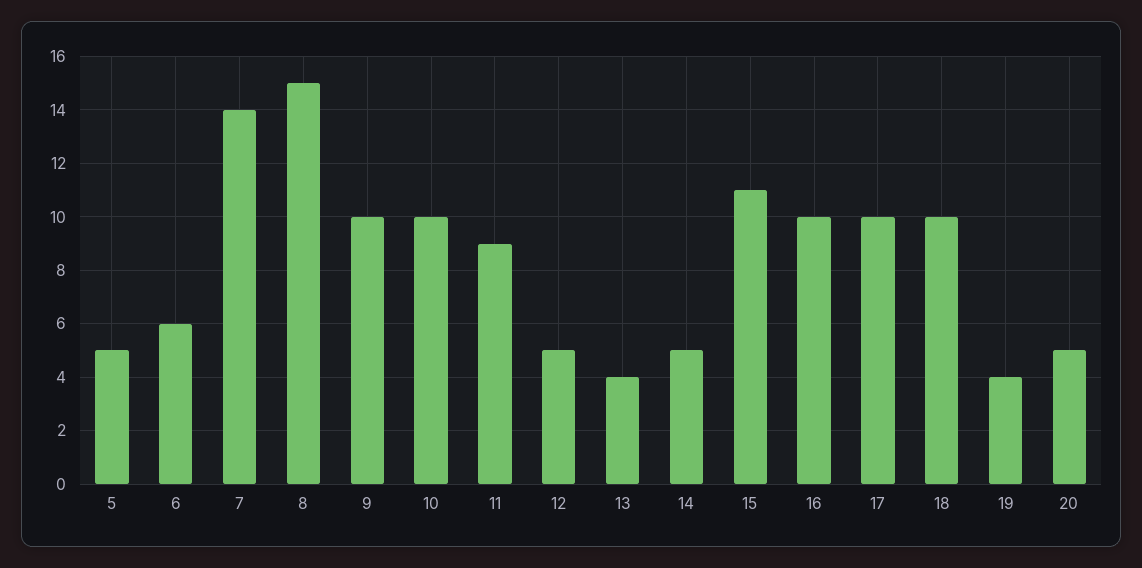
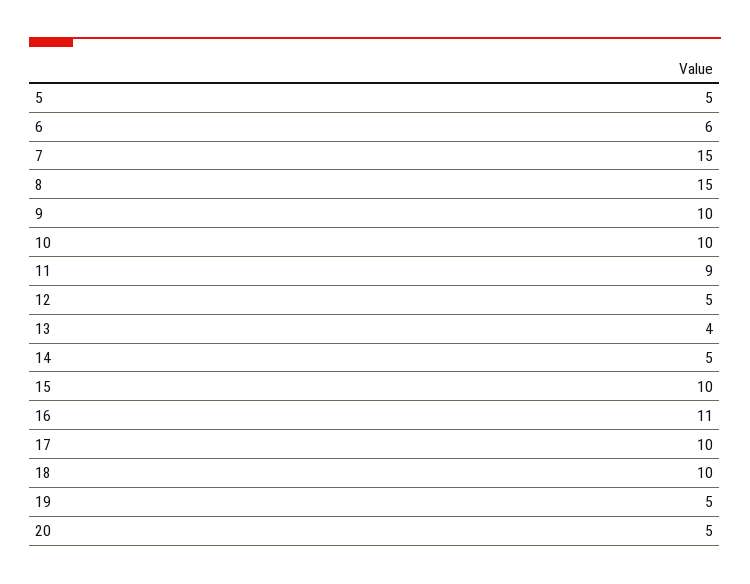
7: 14 -> 15
15: 11 -> 10
16: 10 -> 11
19: 4 -> 5

